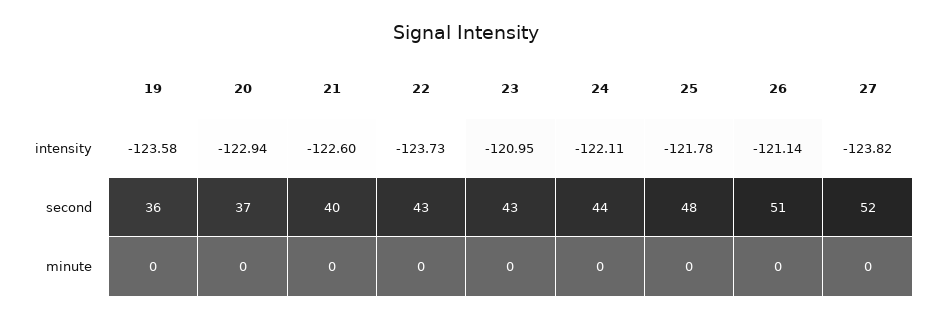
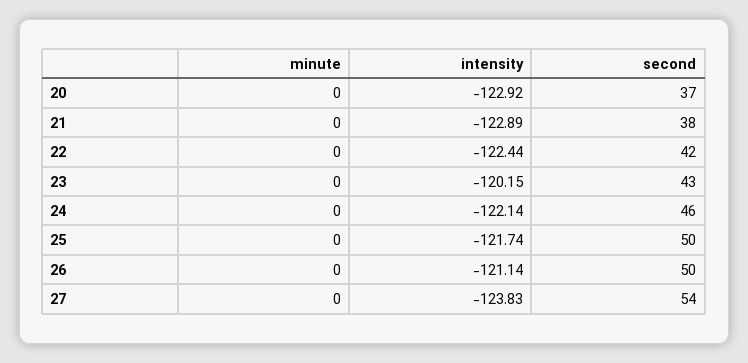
19, intensity: -123.58 -> none
20, intensity: -122.94 -> -122.92
21, intensity: -122.6 -> -122.89
22, intensity: -123.73 -> -122.44
23, intensity: -120.95 -> -120.15
24, intensity: -122.11 -> -122.14
25, intensity: -121.78 -> -121.74
27, intensity: -123.82 -> -123.83
19, second: 36 -> none
21, second: 40 -> 38
22, second: 43 -> 42
24, second: 44 -> 46
25, second: 48 -> 50
26, second: 51 -> 50
27, second: 52 -> 54
19, minute: 0 -> none

